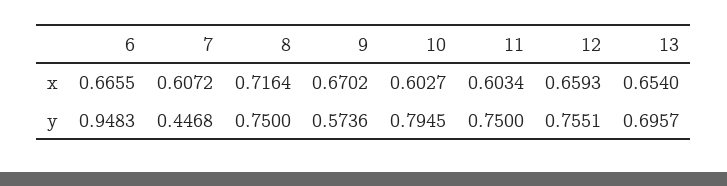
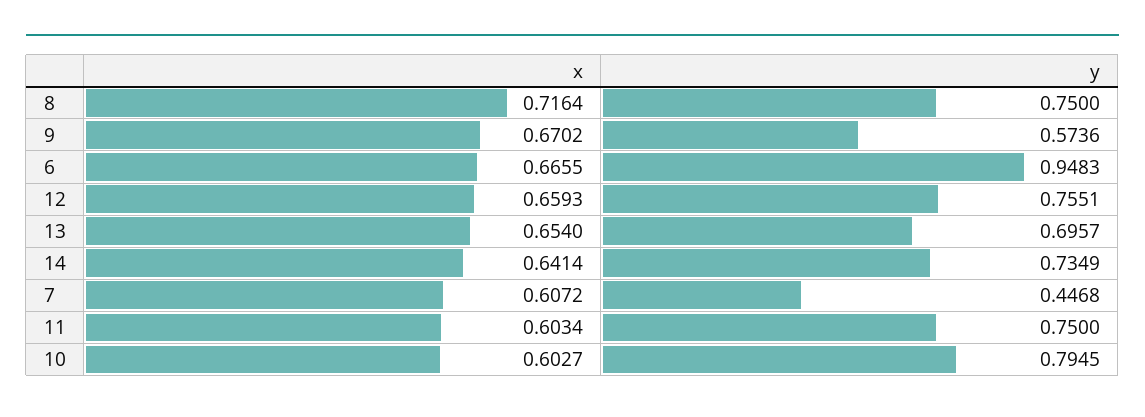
14, x: none -> 0.6414
14, y: none -> 0.7349

